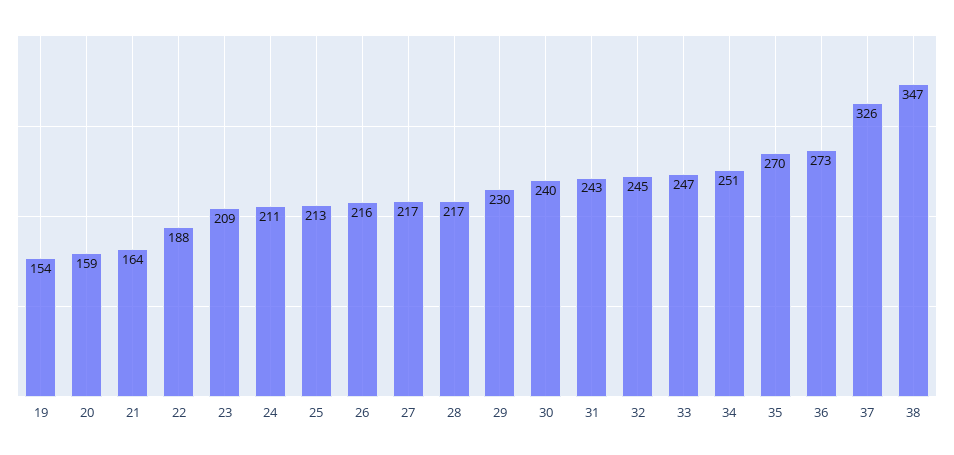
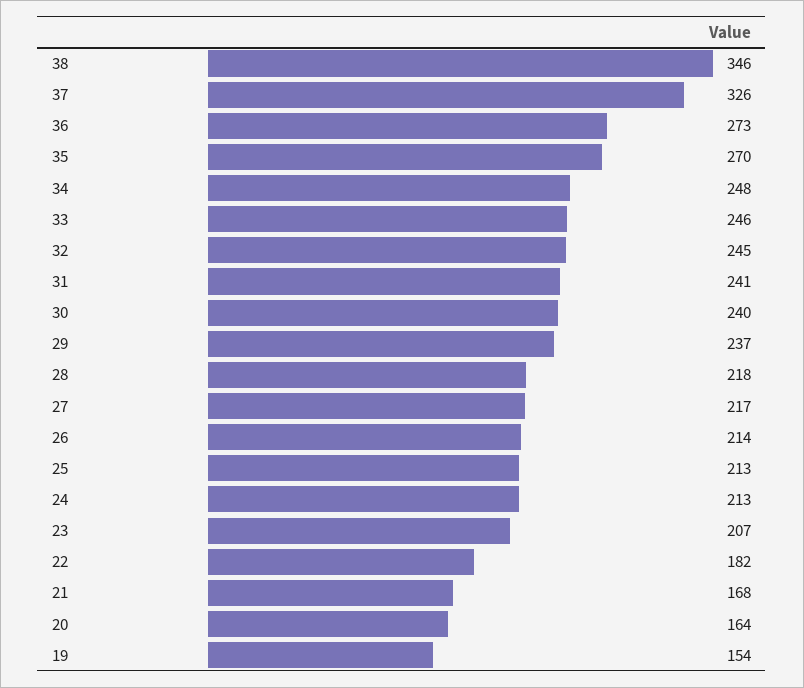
20: 159 -> 164
21: 164 -> 168
22: 188 -> 182
23: 209 -> 207
24: 211 -> 213
26: 216 -> 214
28: 217 -> 218
29: 230 -> 237
31: 243 -> 241
33: 247 -> 246
34: 251 -> 248
38: 347 -> 346

